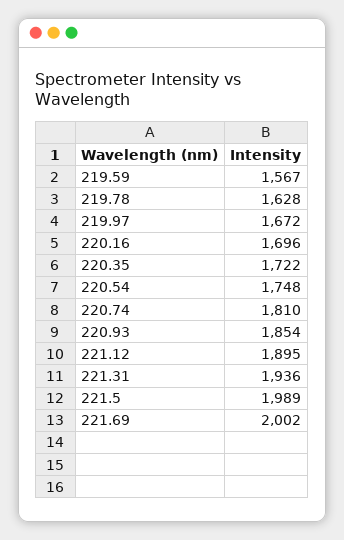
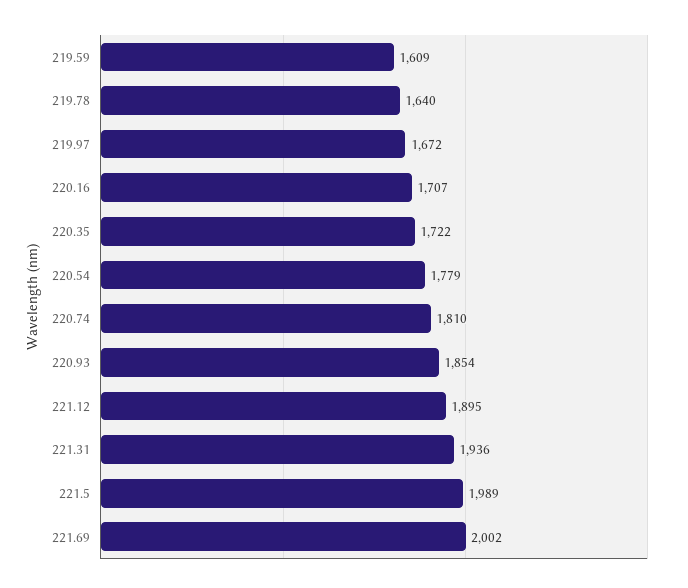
219.59: 1567 -> 1609
219.78: 1628 -> 1640
220.16: 1696 -> 1707
220.54: 1748 -> 1779

